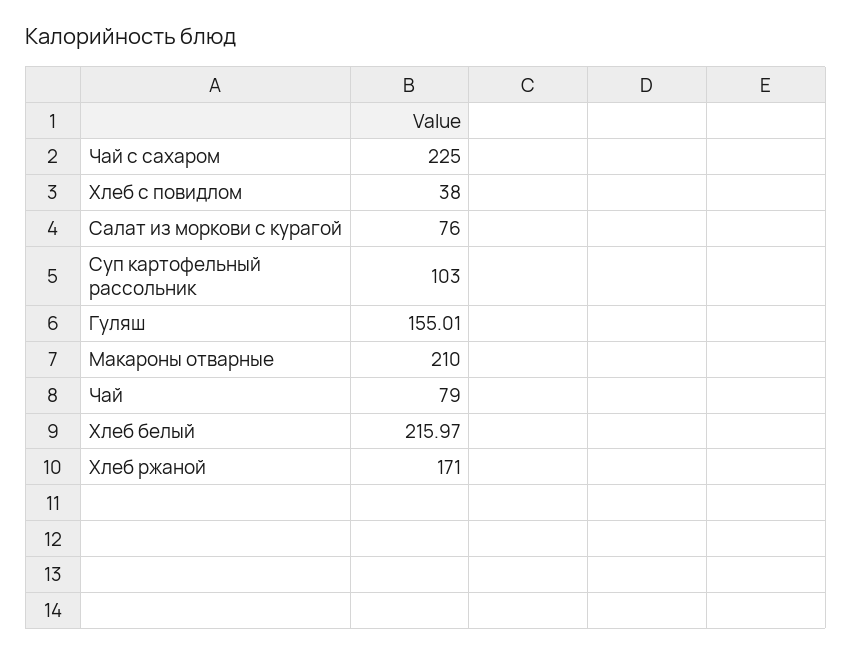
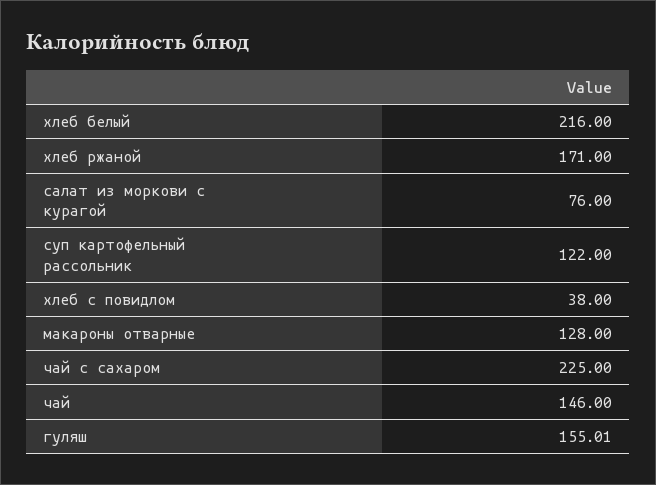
Суп картофельный рассольник: 103 -> 122
Макароны отварные: 210 -> 128
Чай: 79 -> 146
Хлеб белый: 215.97 -> 216

